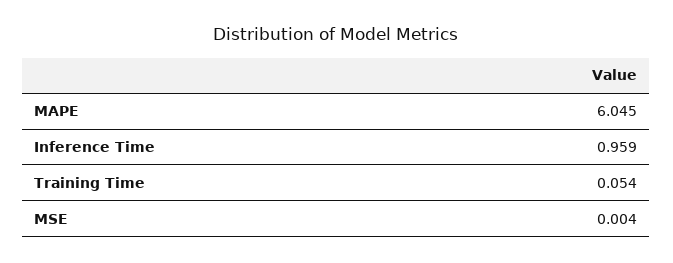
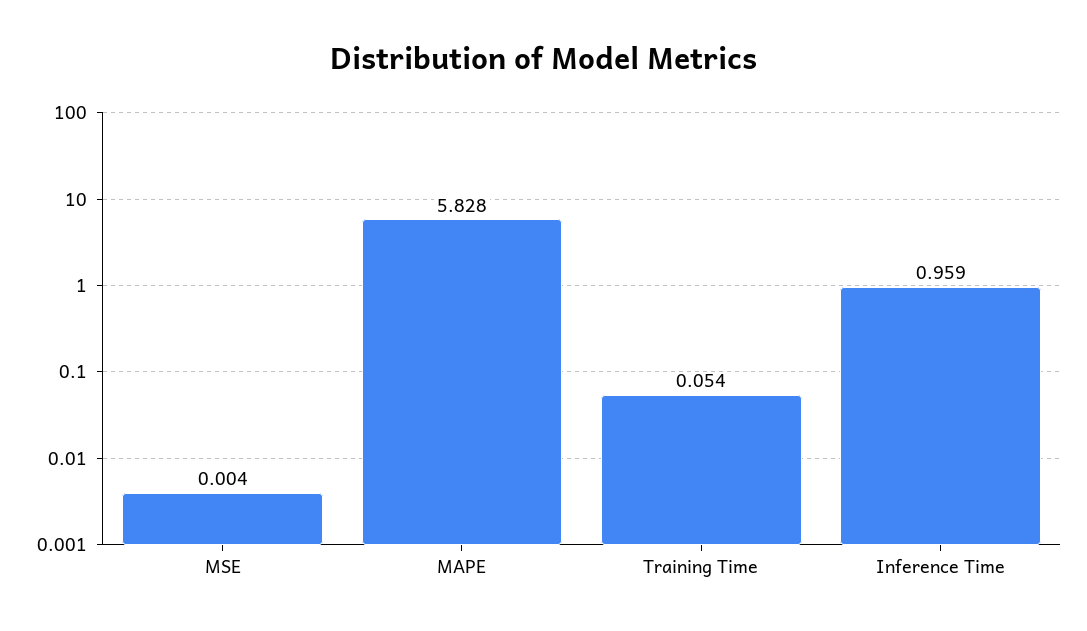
MAPE: 6.045 -> 5.828

